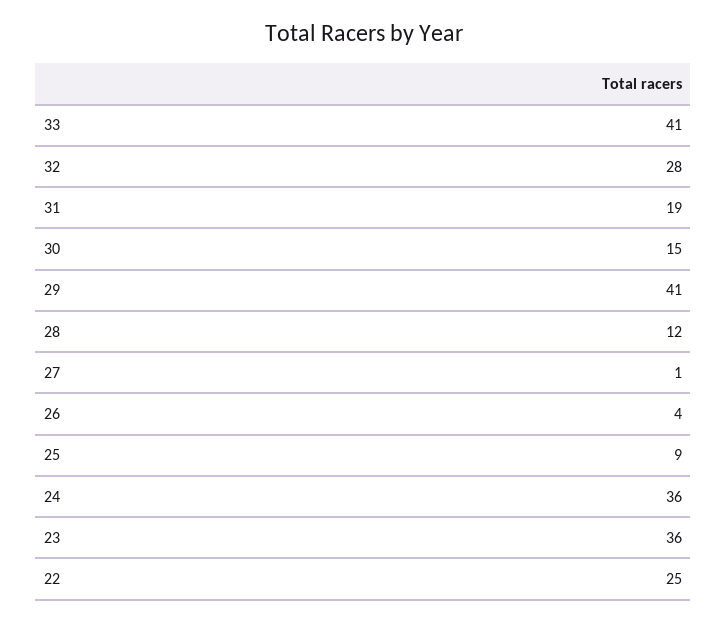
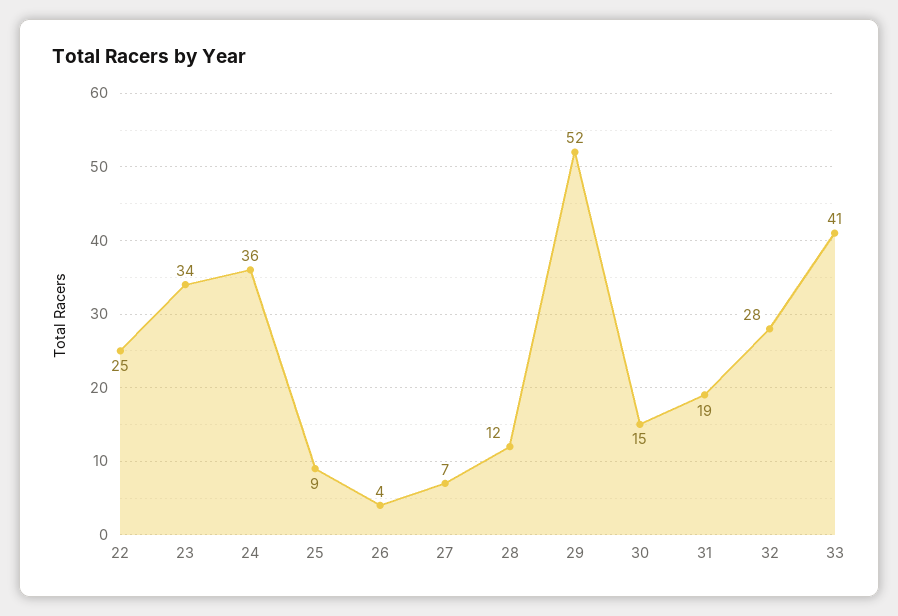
29: 41 -> 52
27: 1 -> 7
23: 36 -> 34

